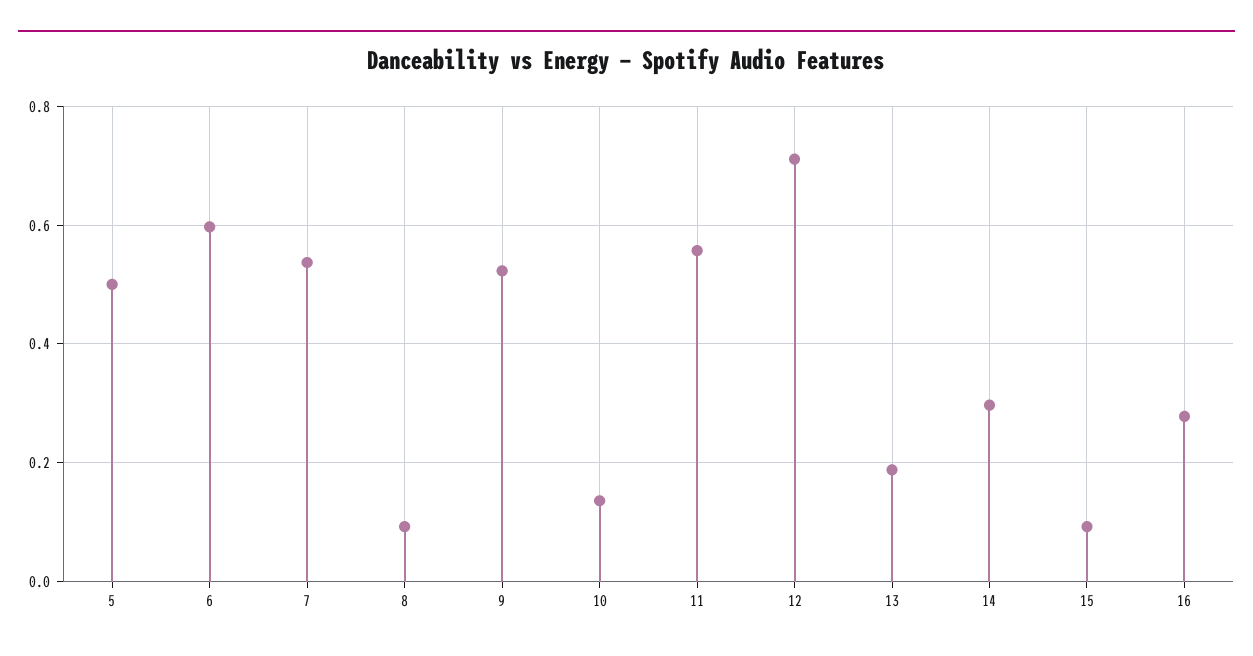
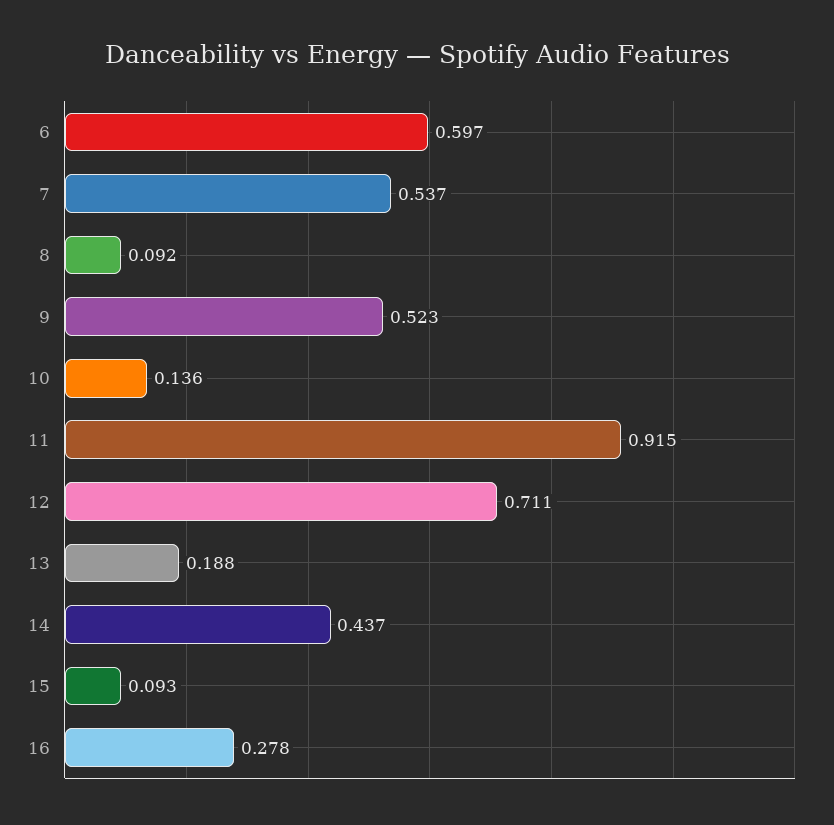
5: 0.5 -> none
11: 0.56 -> 0.915
14: 0.3 -> 0.437

